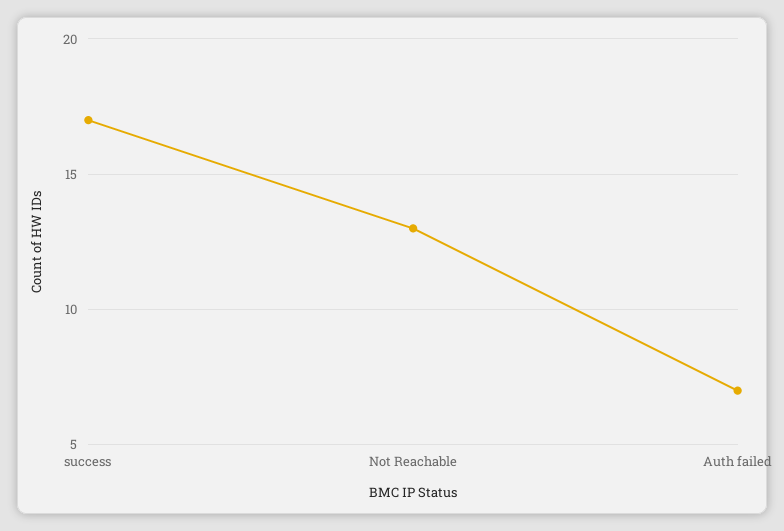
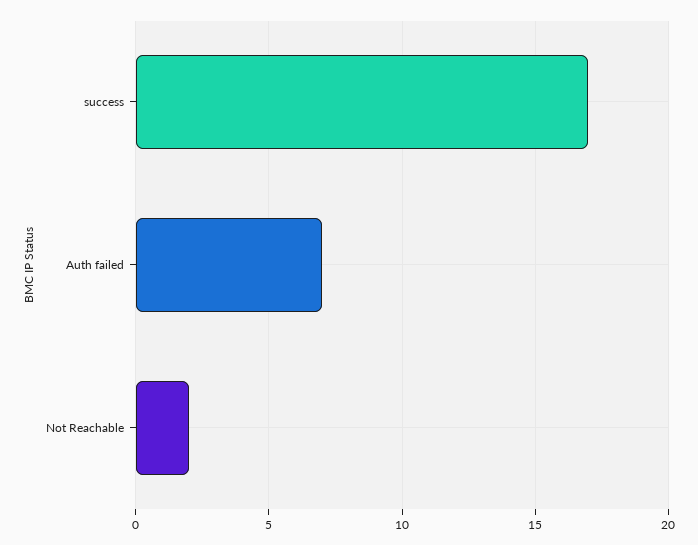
Not Reachable: 13 -> 2

